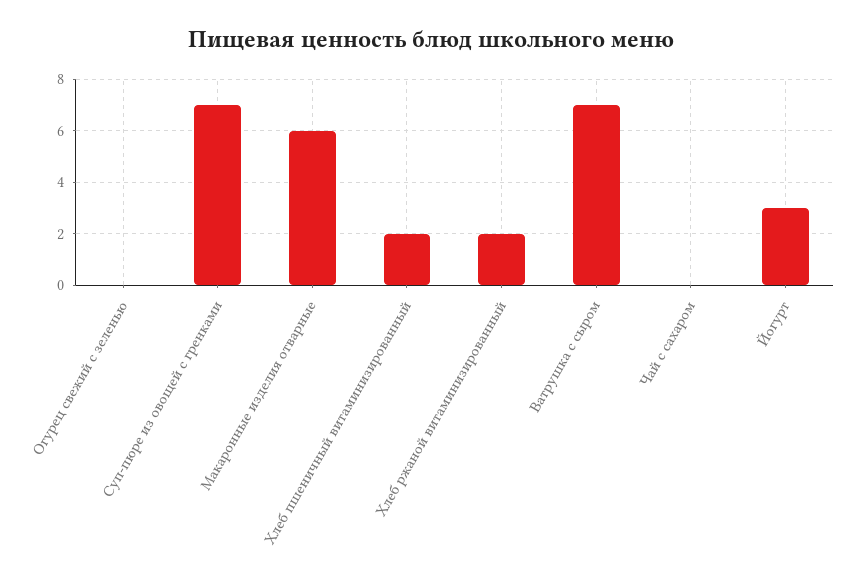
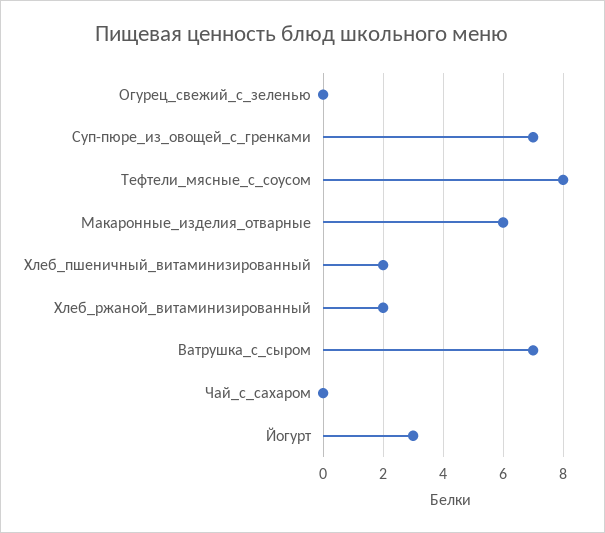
Тефтели_мясные_с_соусом: none -> 8

